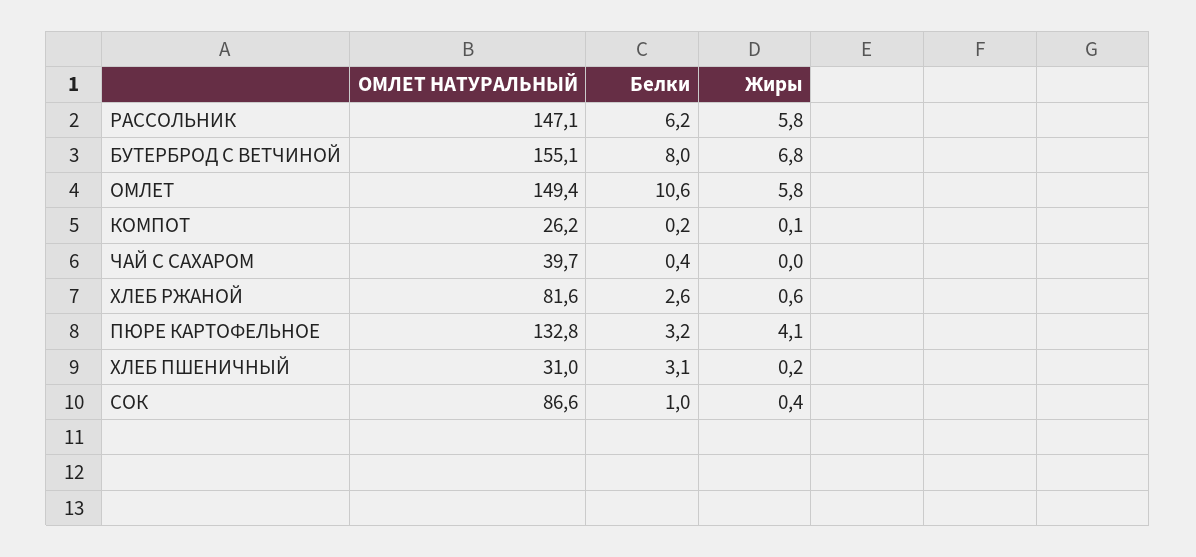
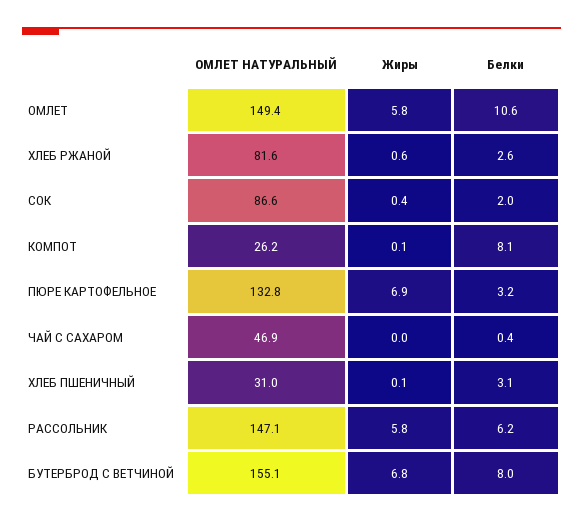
Белки, КОМПОТ: 0.2 -> 8.1
ОМЛЕТ НАТУРАЛЬНЫЙ, ЧАЙ С САХАРОМ: 39.7 -> 46.9
Жиры, ПЮРЕ КАРТОФЕЛЬНОЕ: 4.1 -> 6.9
Жиры, ХЛЕБ ПШЕНИЧНЫЙ: 0.2 -> 0.1
Белки, СОК: 1 -> 2

